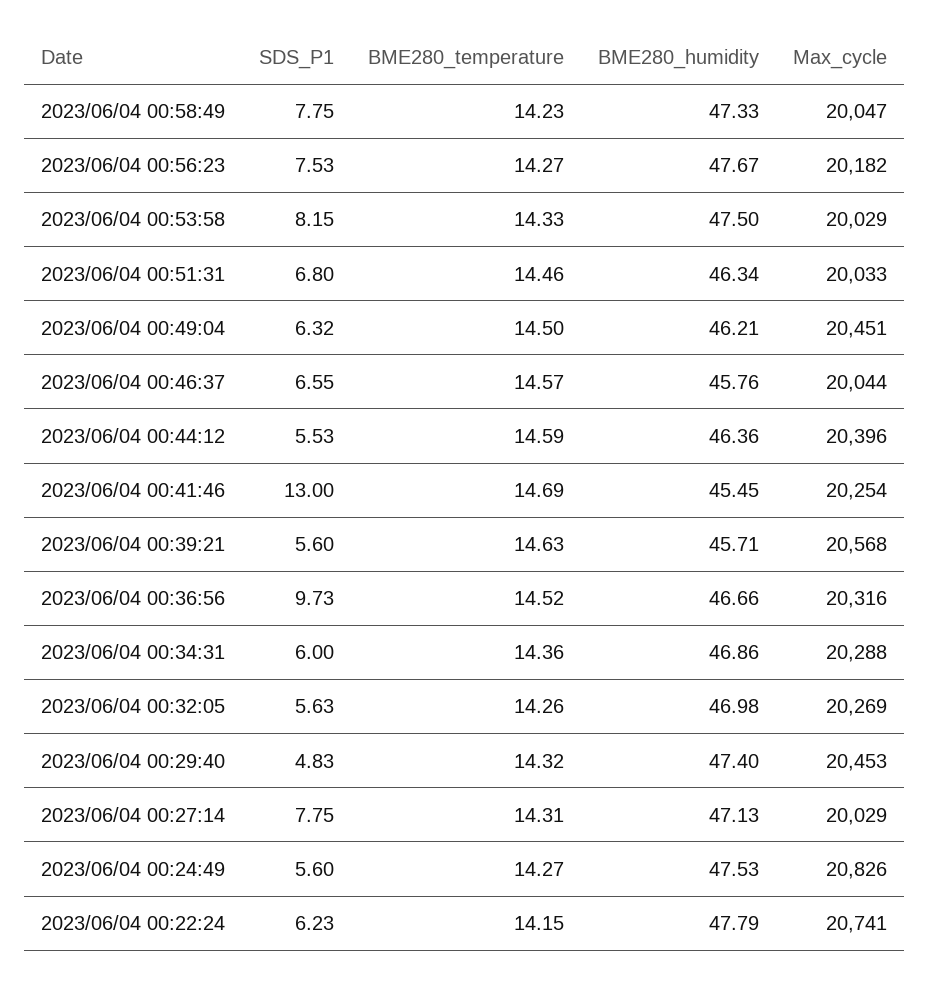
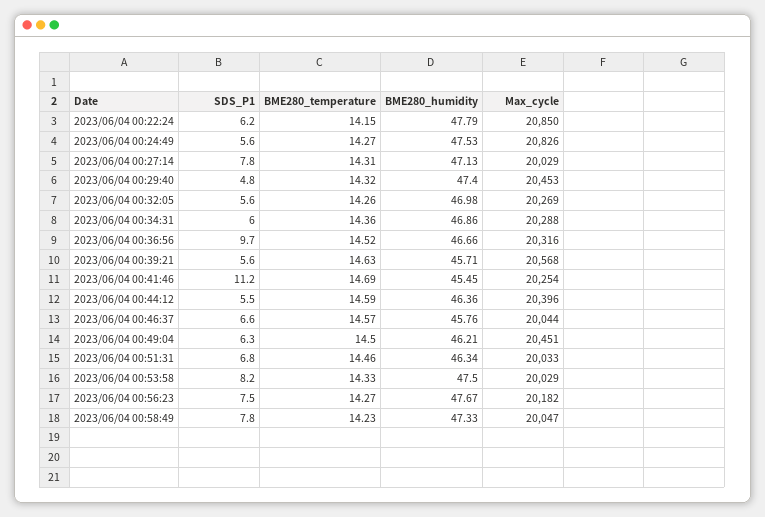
SDS_P1, 2023/06/04 00:41:46: 13 -> 11.2
Max_cycle, 2023/06/04 00:22:24: 20741 -> 20850

